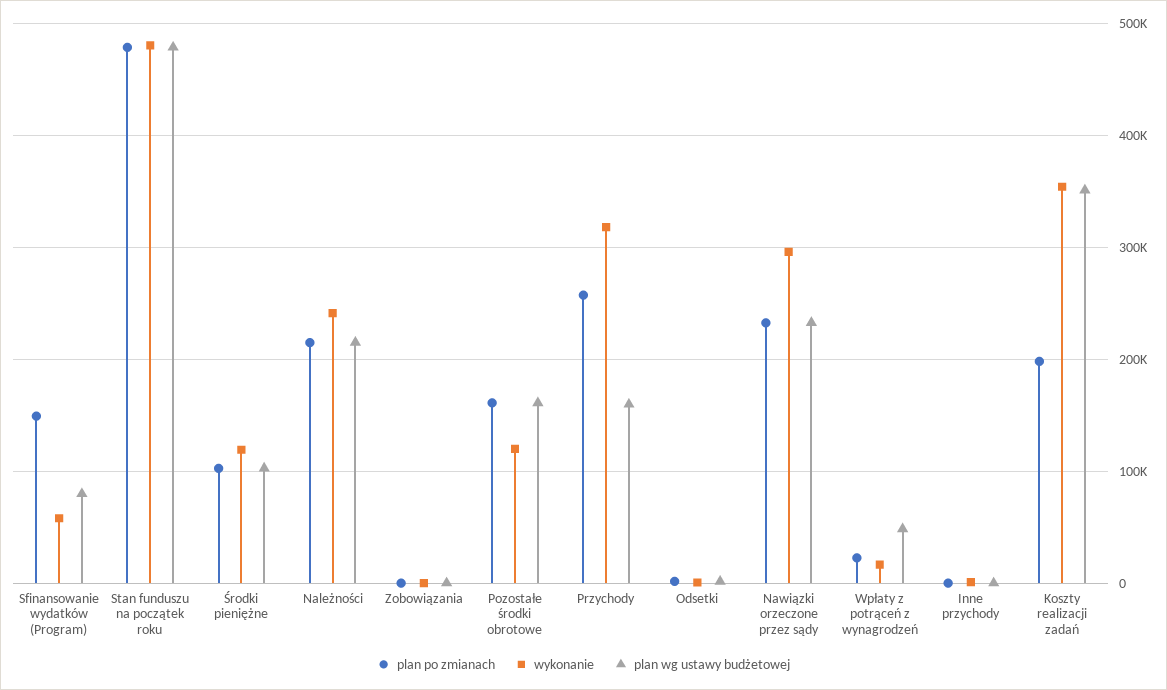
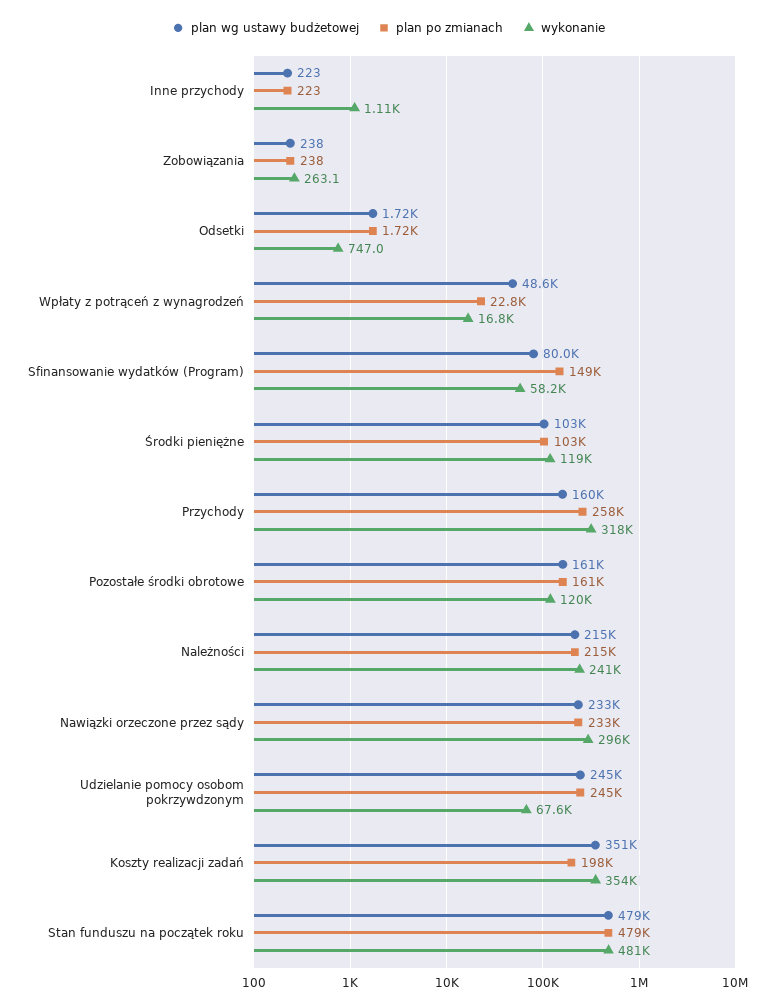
plan wg ustawy budżetowej, Udzielanie pomocy osobom pokrzywdzonym: none -> 245000
plan po zmianach, Udzielanie pomocy osobom pokrzywdzonym: none -> 245000
wykonanie, Udzielanie pomocy osobom pokrzywdzonym: none -> 67600

